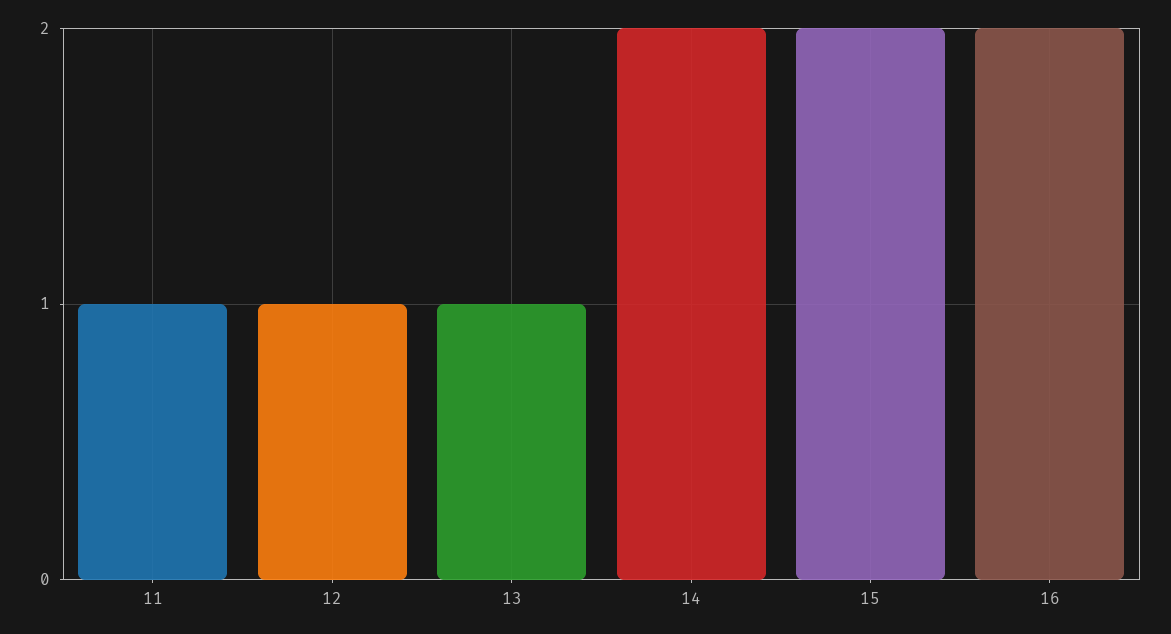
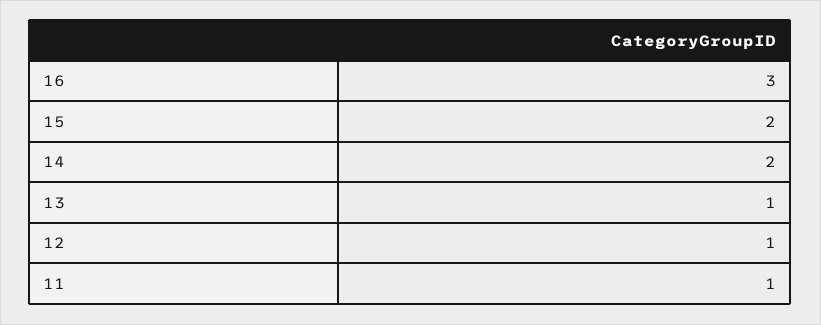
16: 2 -> 3

